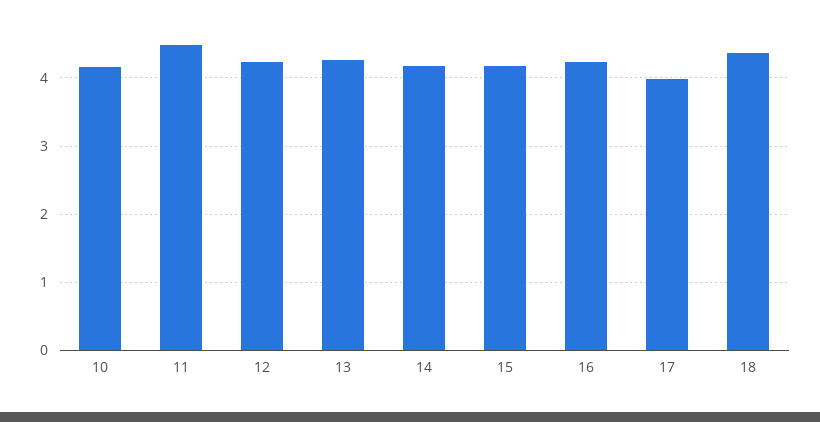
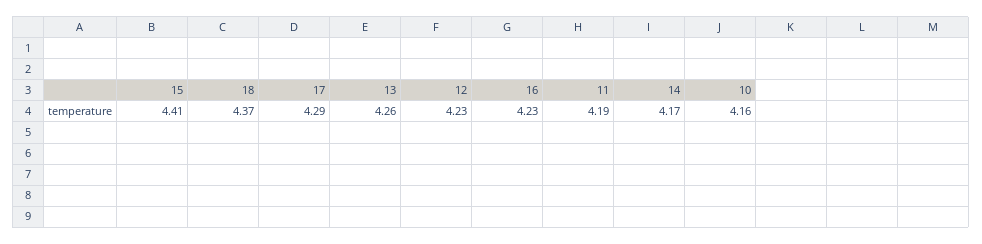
11: 4.5 -> 4.19
15: 4.2 -> 4.41
17: 4 -> 4.29

